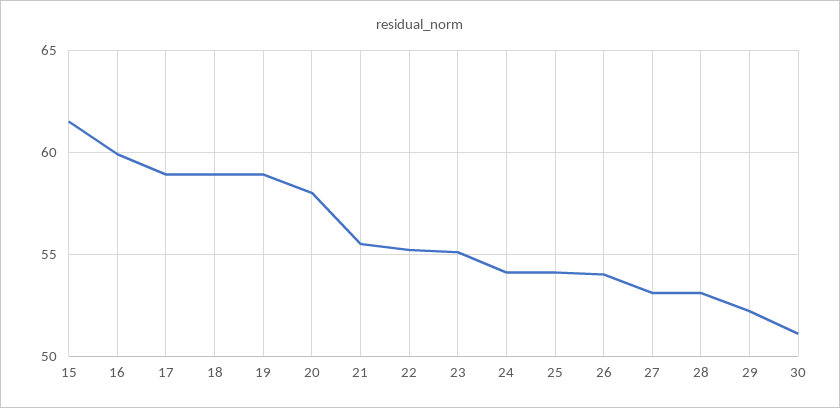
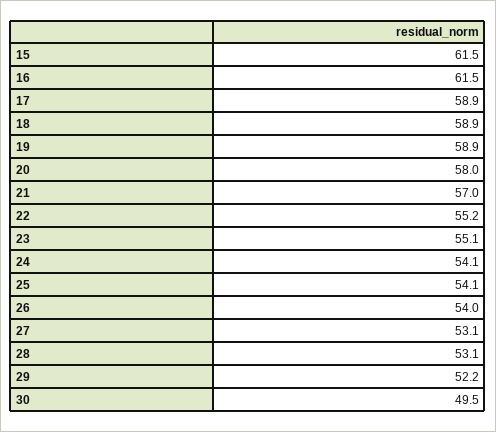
16: 60 -> 61.5
21: 55.5 -> 57
30: 51 -> 49.5

